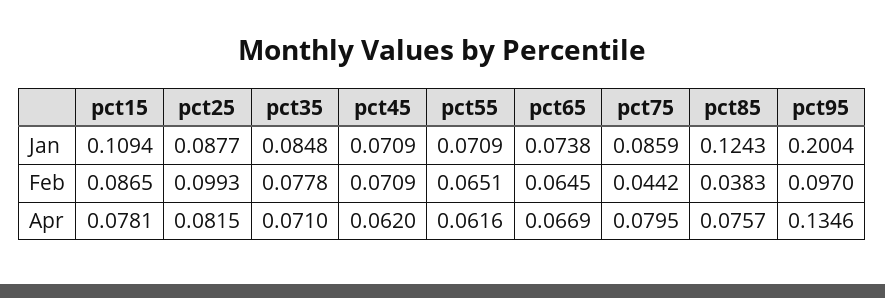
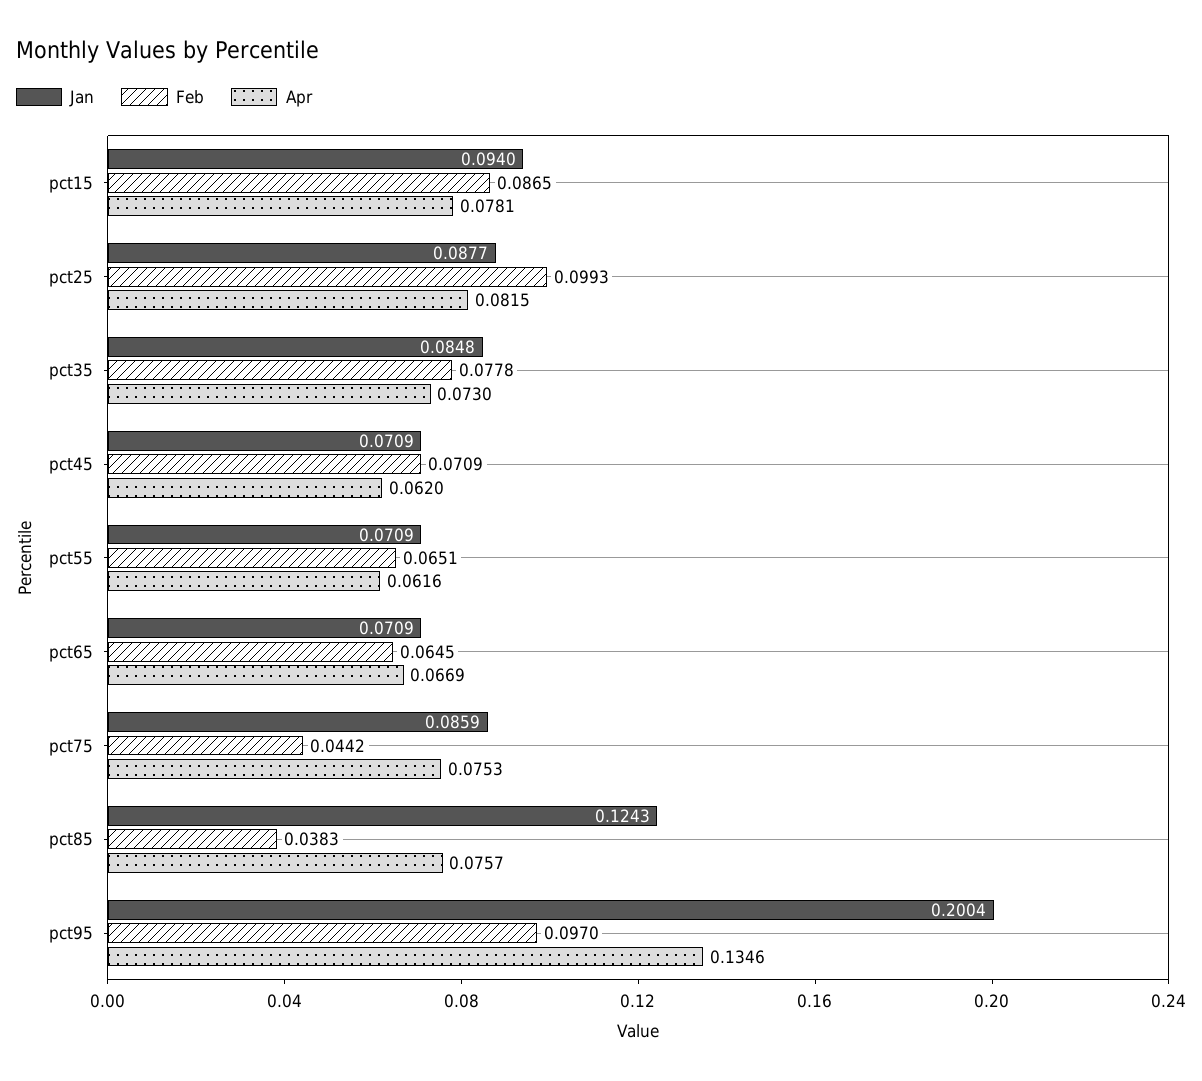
Jan, pct15: 0.1094 -> 0.094
Jan, pct65: 0.0738 -> 0.0709
Apr, pct35: 0.071 -> 0.073
Apr, pct75: 0.0795 -> 0.0753

